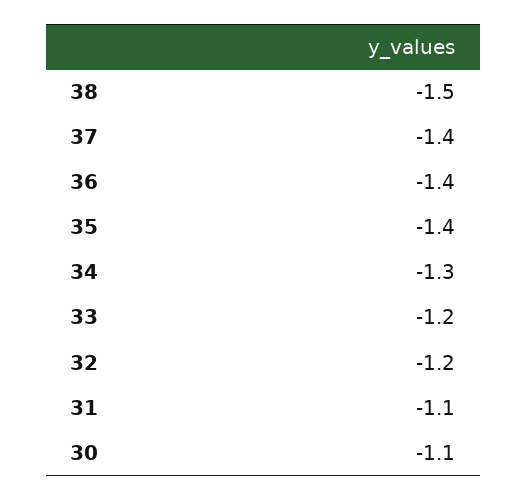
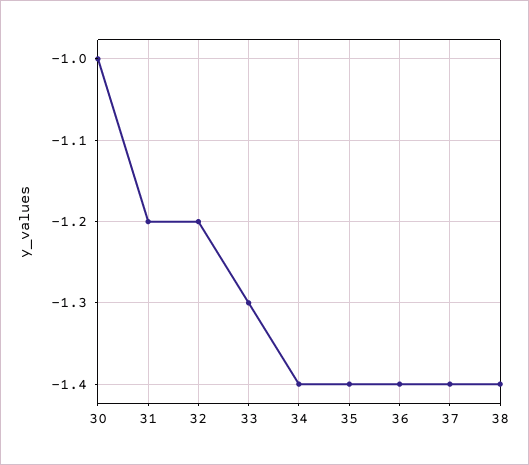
38: -1.5 -> -1.4
34: -1.3 -> -1.4
33: -1.2 -> -1.3
31: -1.1 -> -1.2
30: -1.1 -> -1

